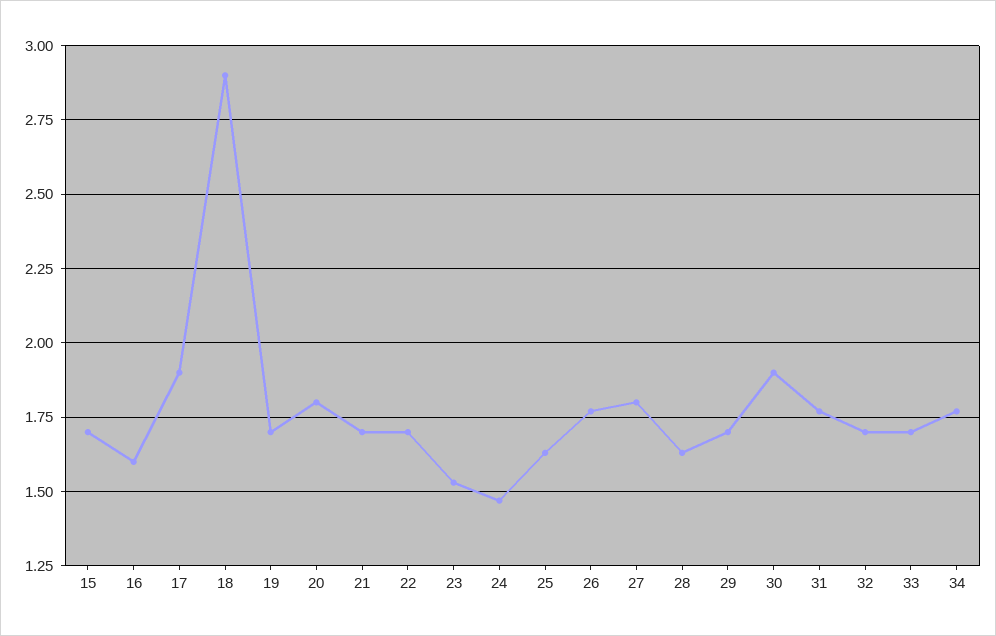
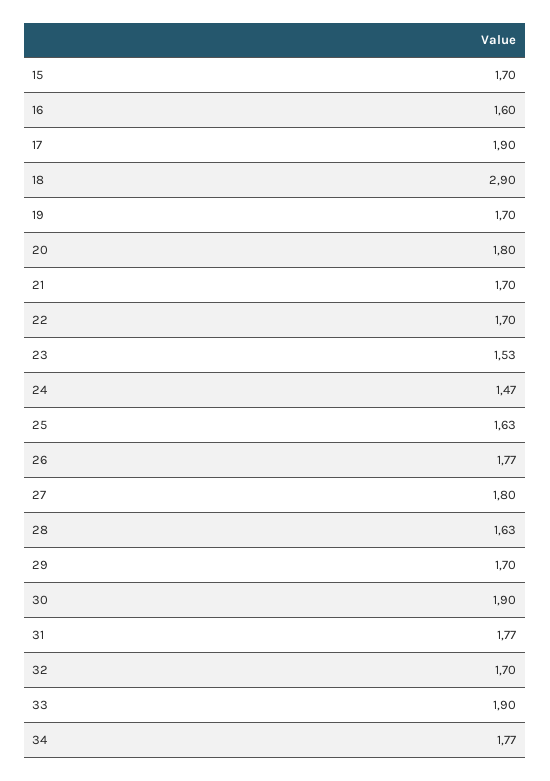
33: 1.7 -> 1.9

